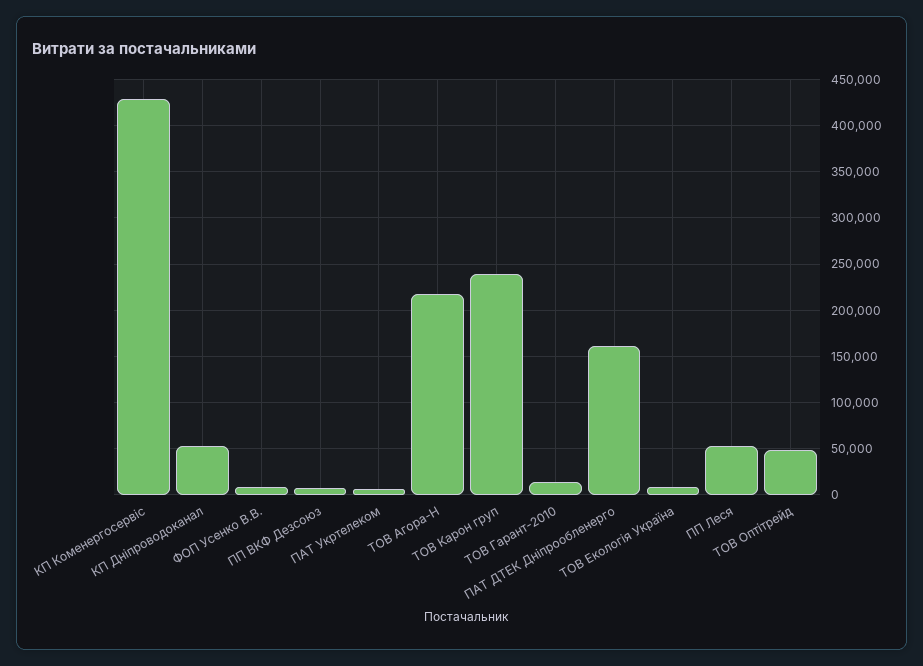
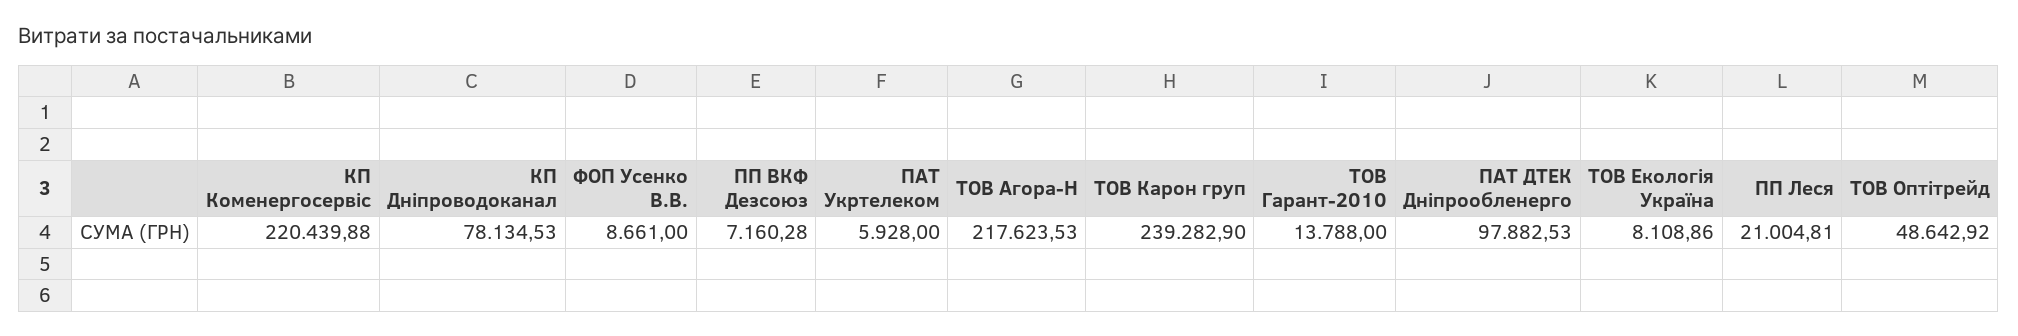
КП Коменергосервіс: 430000 -> 220439.88
КП Дніпроводоканал: 50000 -> 78134.53
ПАТ ДТЕК Дніпрообленерго: 160000 -> 97882.53
ПП Леся: 50000 -> 21004.81

